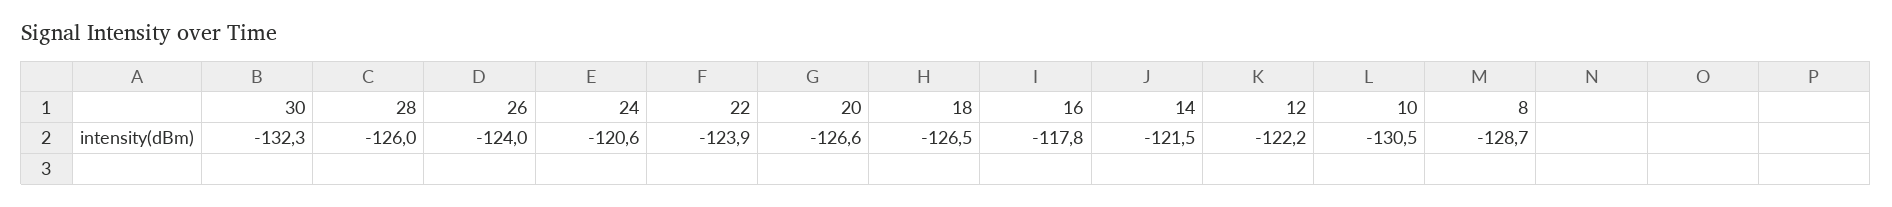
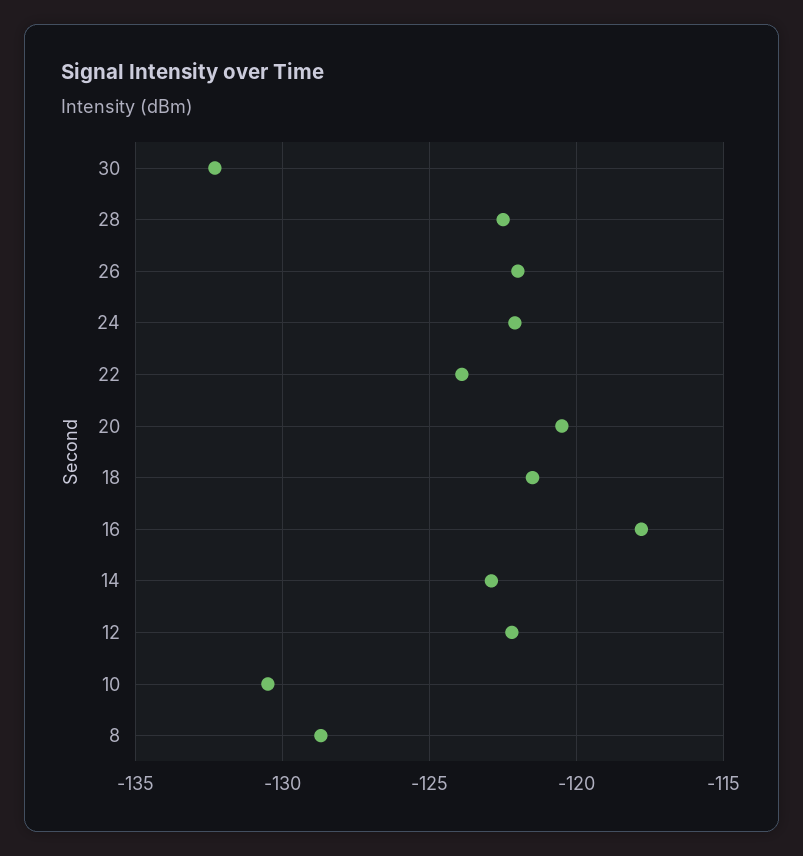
28: -126 -> -122.5
26: -124 -> -122
24: -120.6 -> -122
20: -126.6 -> -120.5
18: -126.5 -> -121.5
14: -121.5 -> -123

